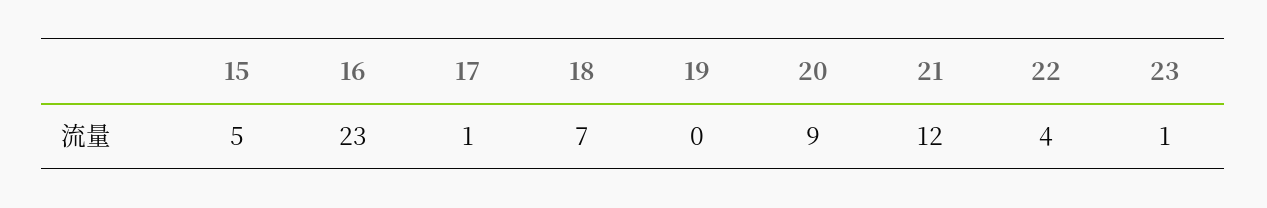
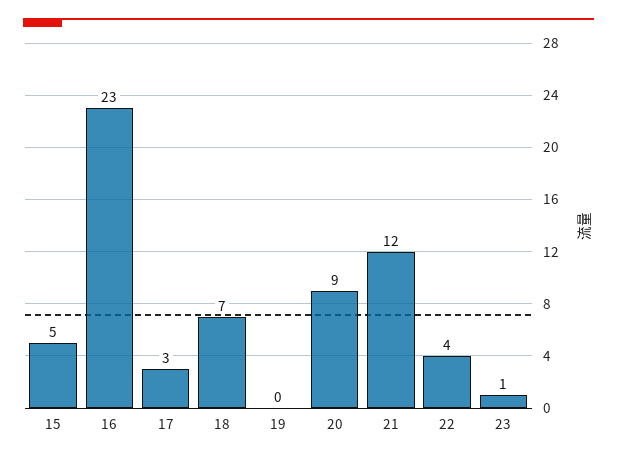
17: 1 -> 3

